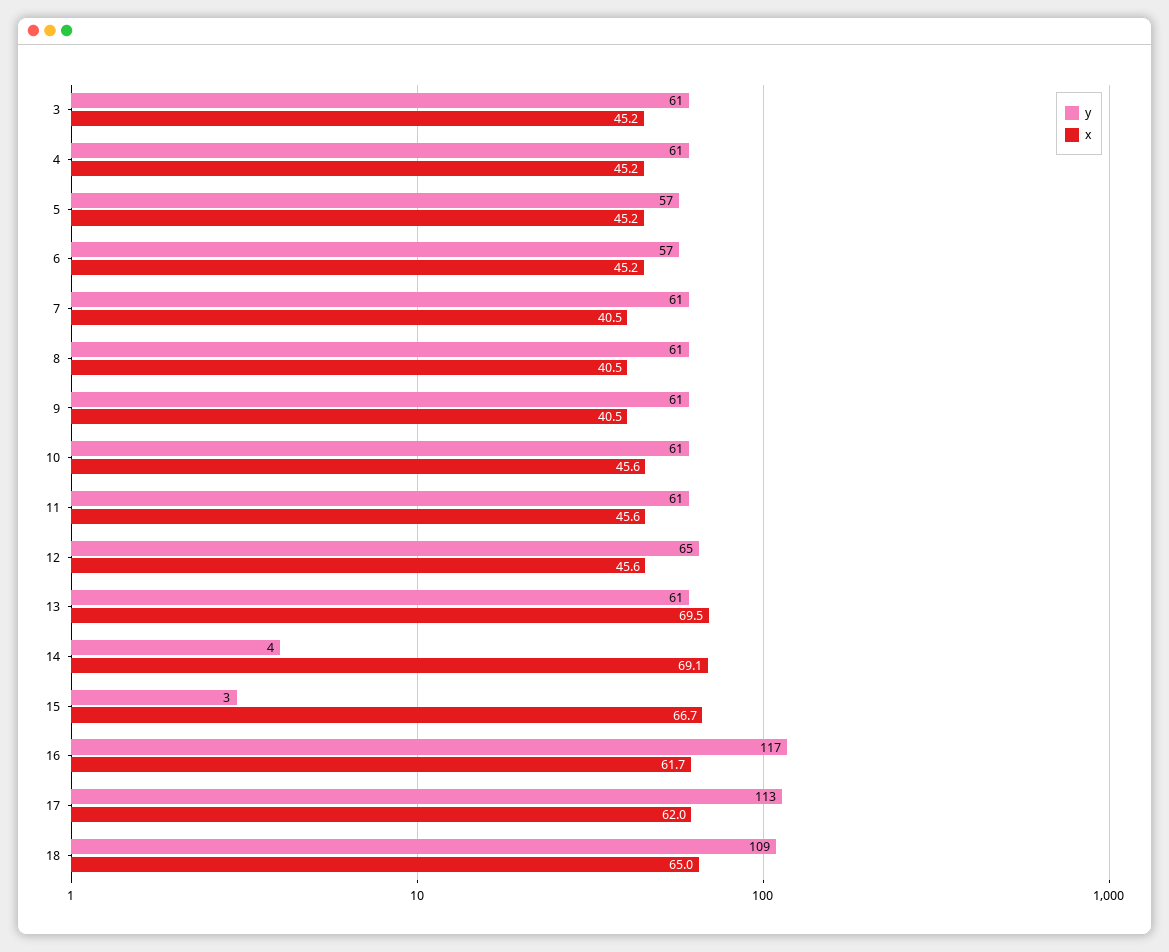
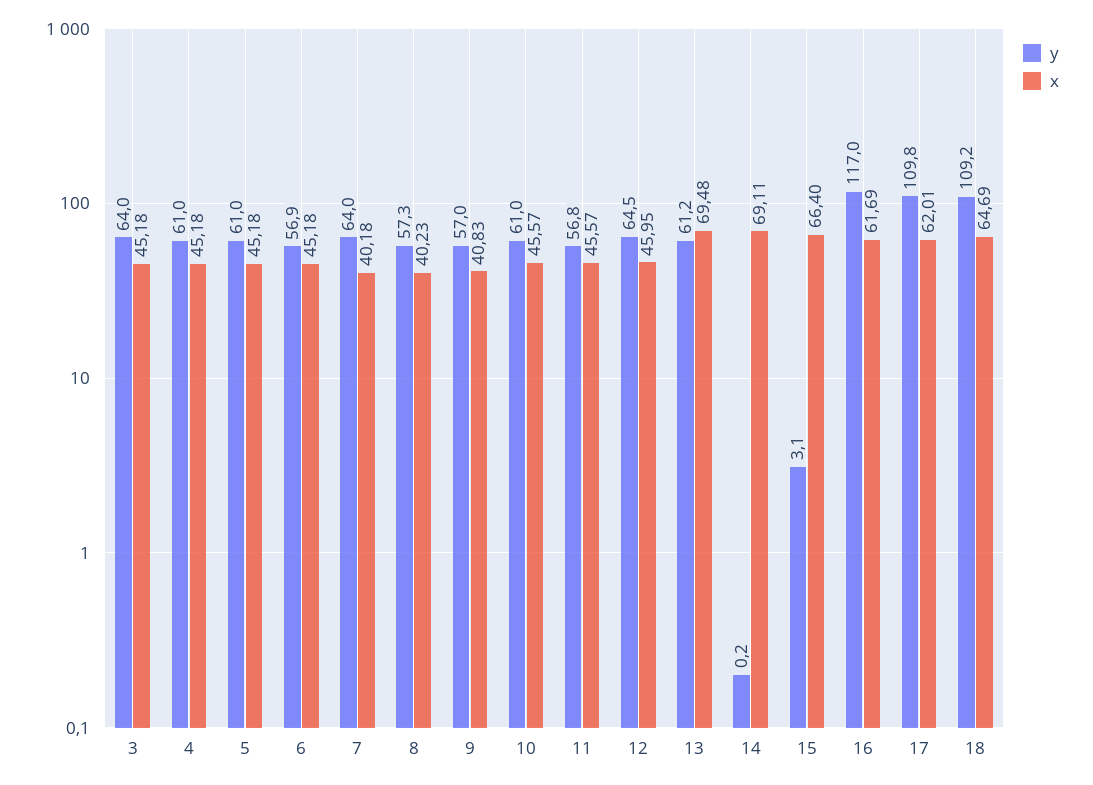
y, 3: 61 -> 64
y, 5: 57 -> 61
y, 7: 61 -> 64
x, 7: 40.5 -> 40.18
y, 8: 61 -> 57.3
x, 8: 40.5 -> 40.23
y, 9: 61 -> 57
x, 9: 40.5 -> 40.83
y, 11: 61 -> 56.8
x, 12: 45.6 -> 45.95
y, 14: 4 -> 0.2
x, 15: 66.7 -> 66.4
y, 17: 113 -> 109.8
x, 18: 65 -> 64.69

